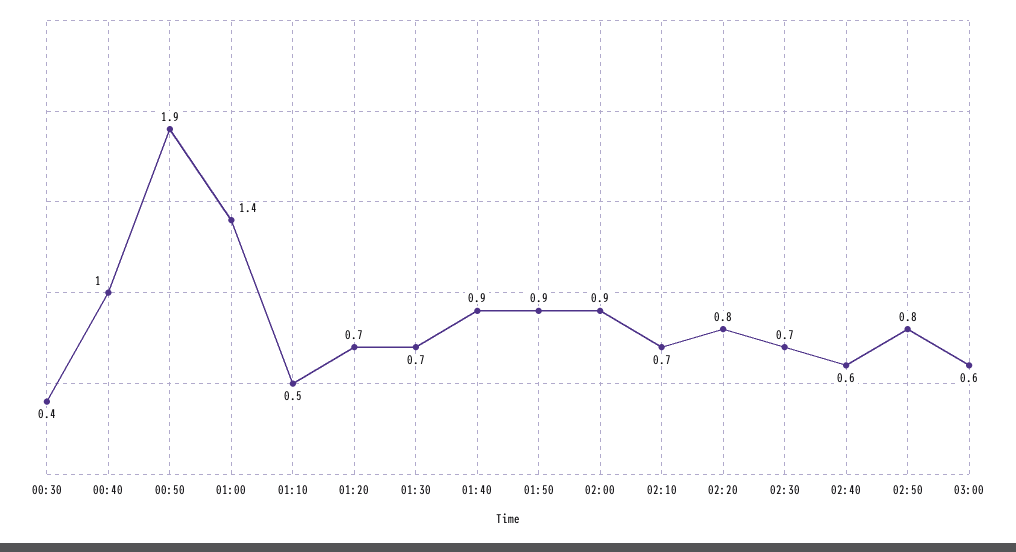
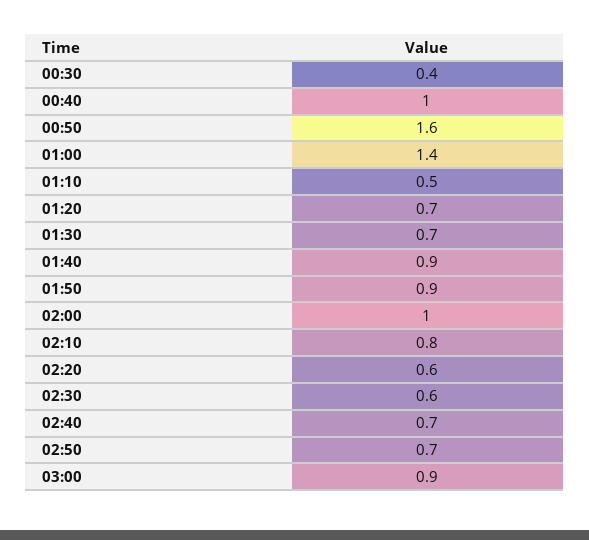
00:50: 1.9 -> 1.6
02:00: 0.9 -> 1
02:10: 0.7 -> 0.8
02:20: 0.8 -> 0.6
02:30: 0.7 -> 0.6
02:40: 0.6 -> 0.7
02:50: 0.8 -> 0.7
03:00: 0.6 -> 0.9

